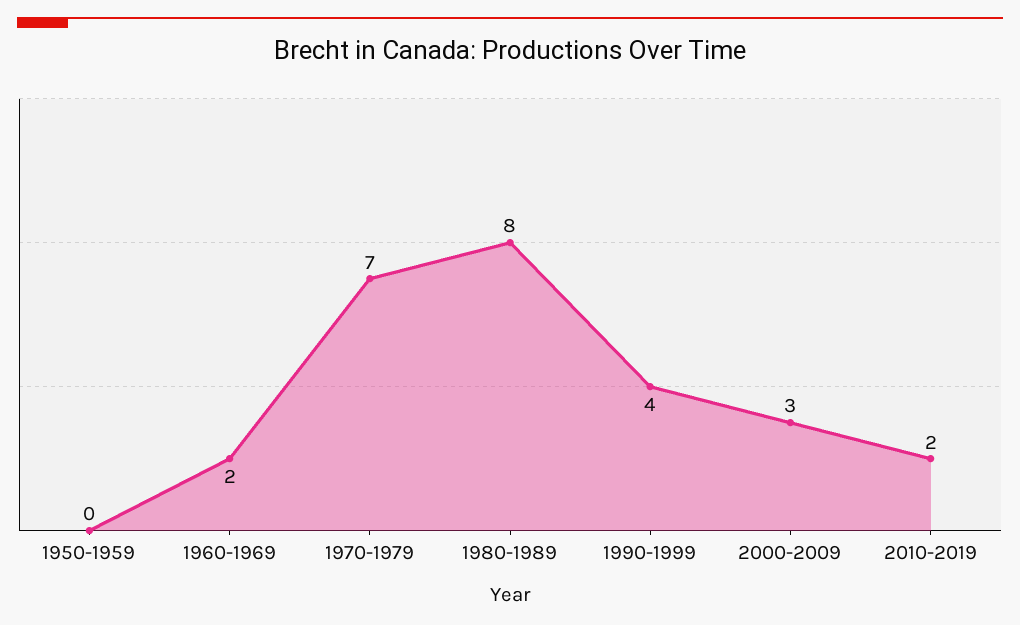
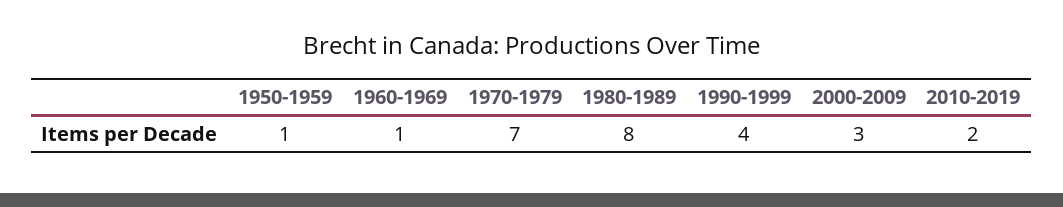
1950-1959: 0 -> 1
1960-1969: 2 -> 1

